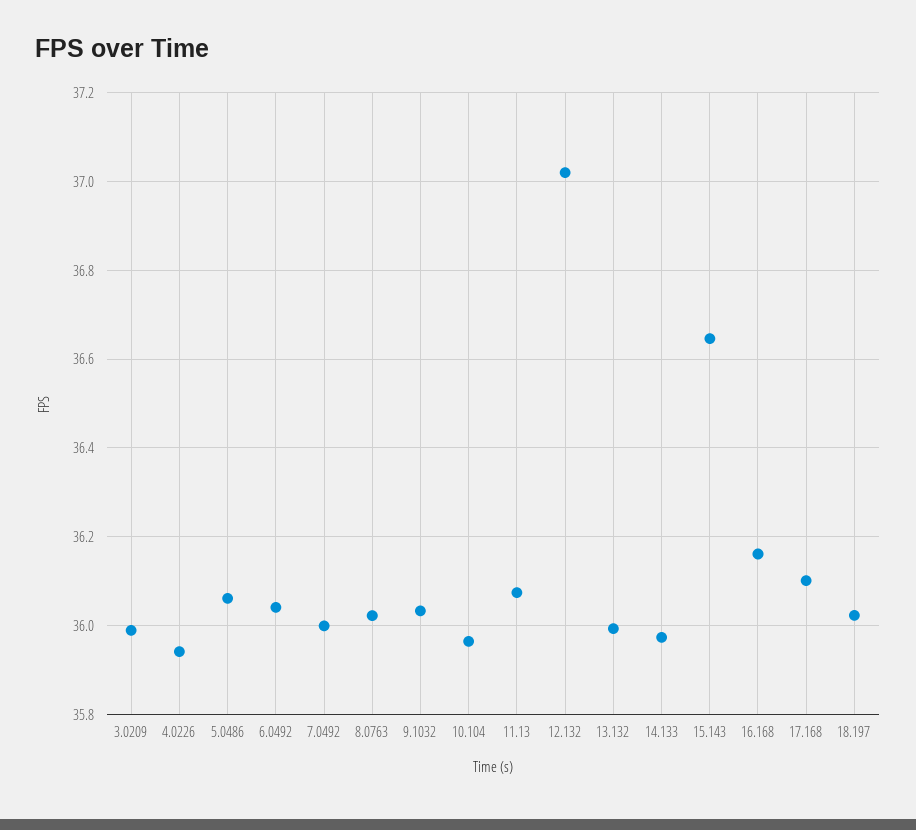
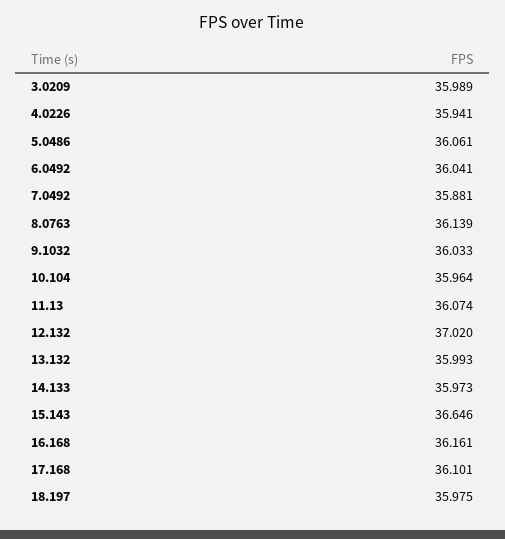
7.0492: 36 -> 35.881
8.0763: 36.02 -> 36.139
18.197: 36.02 -> 35.975

